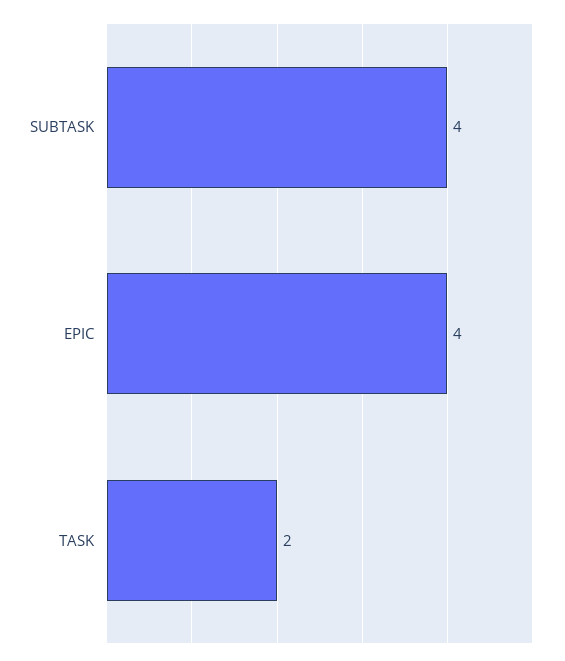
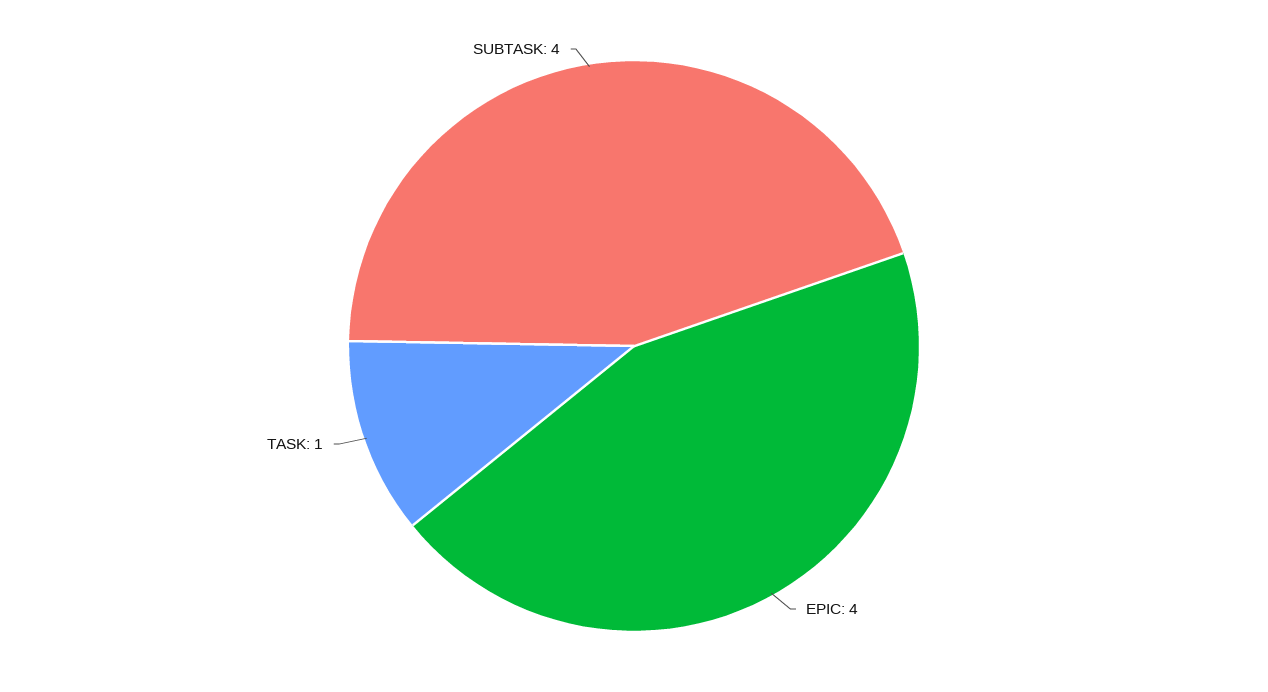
TASK: 2 -> 1

